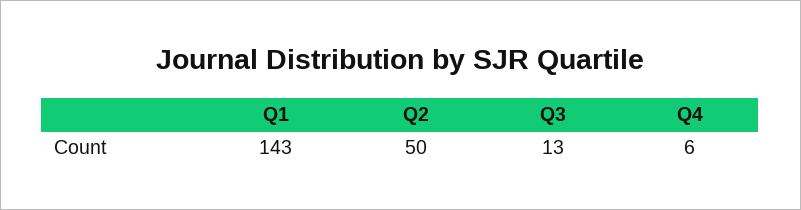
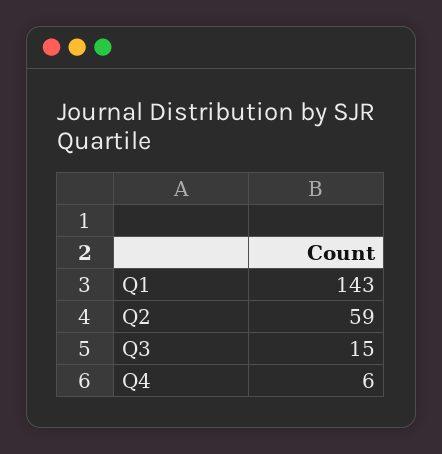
Q2: 50 -> 59
Q3: 13 -> 15

